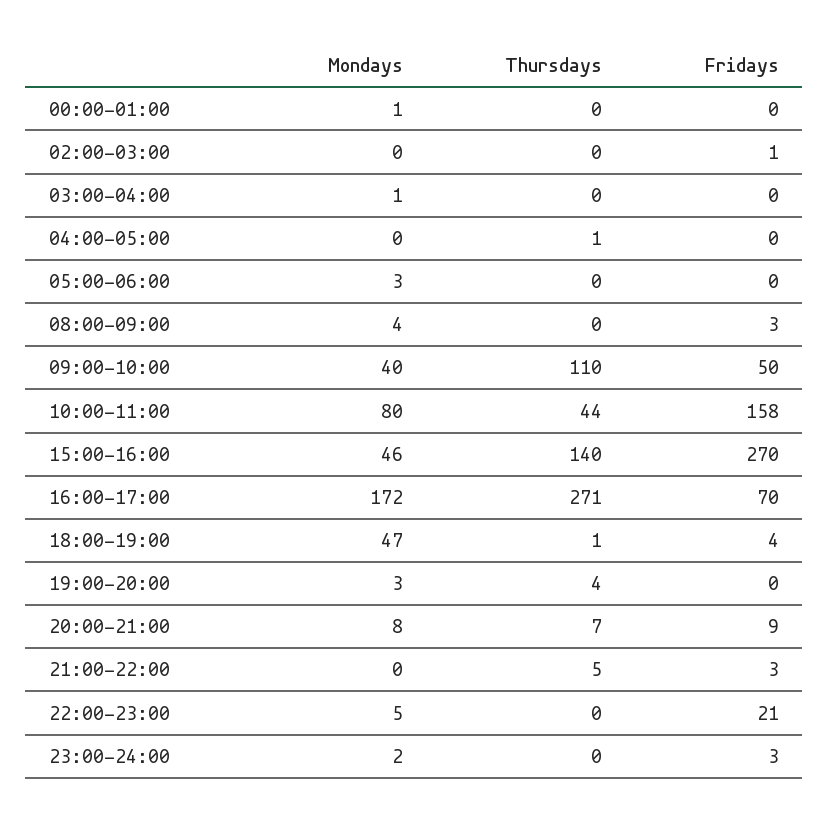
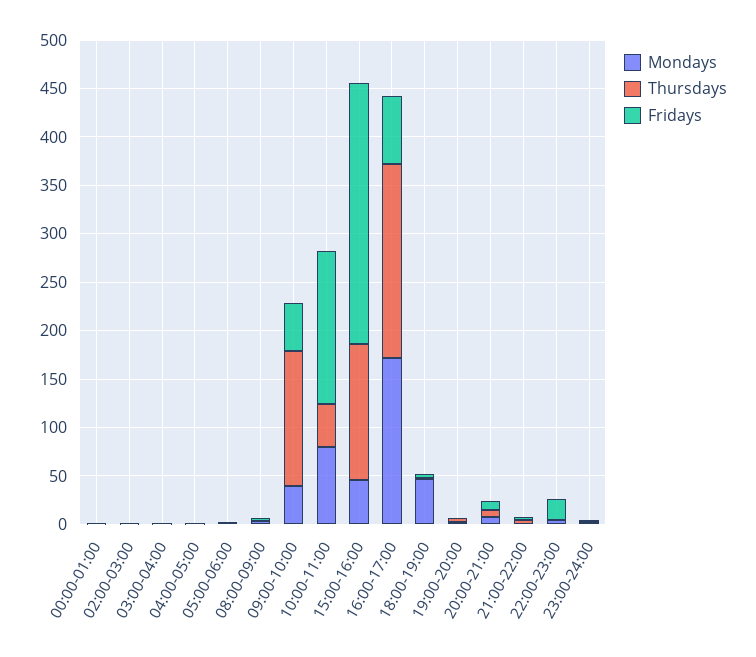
Thursdays, 09:00-10:00: 110 -> 140
Thursdays, 16:00-17:00: 271 -> 200

